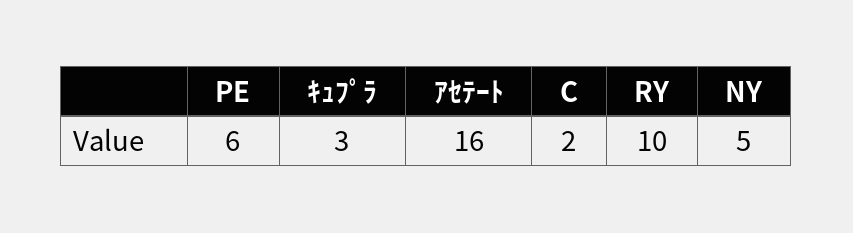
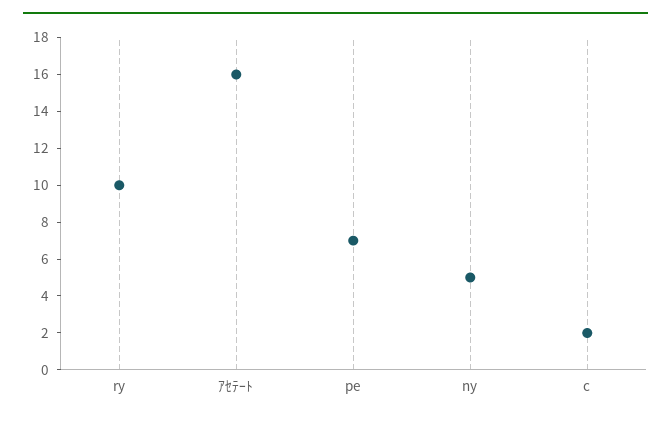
PE: 6 -> 7
ｷｭﾌﾟﾗ: 3 -> none

